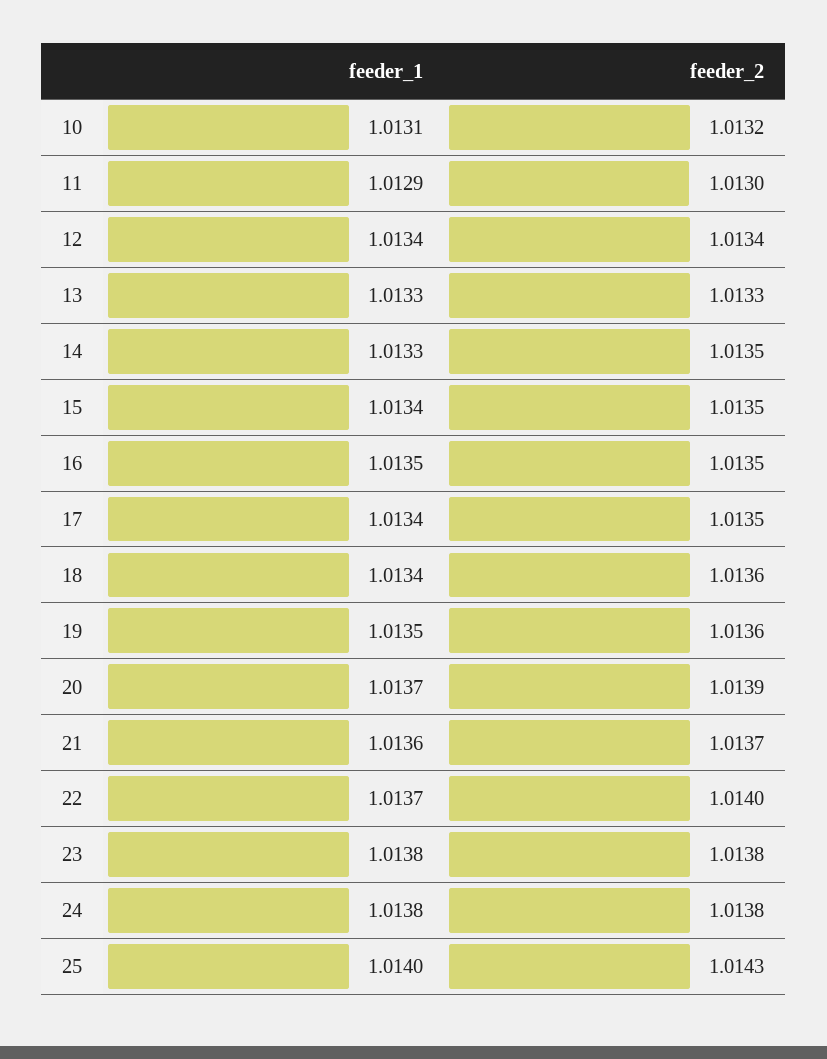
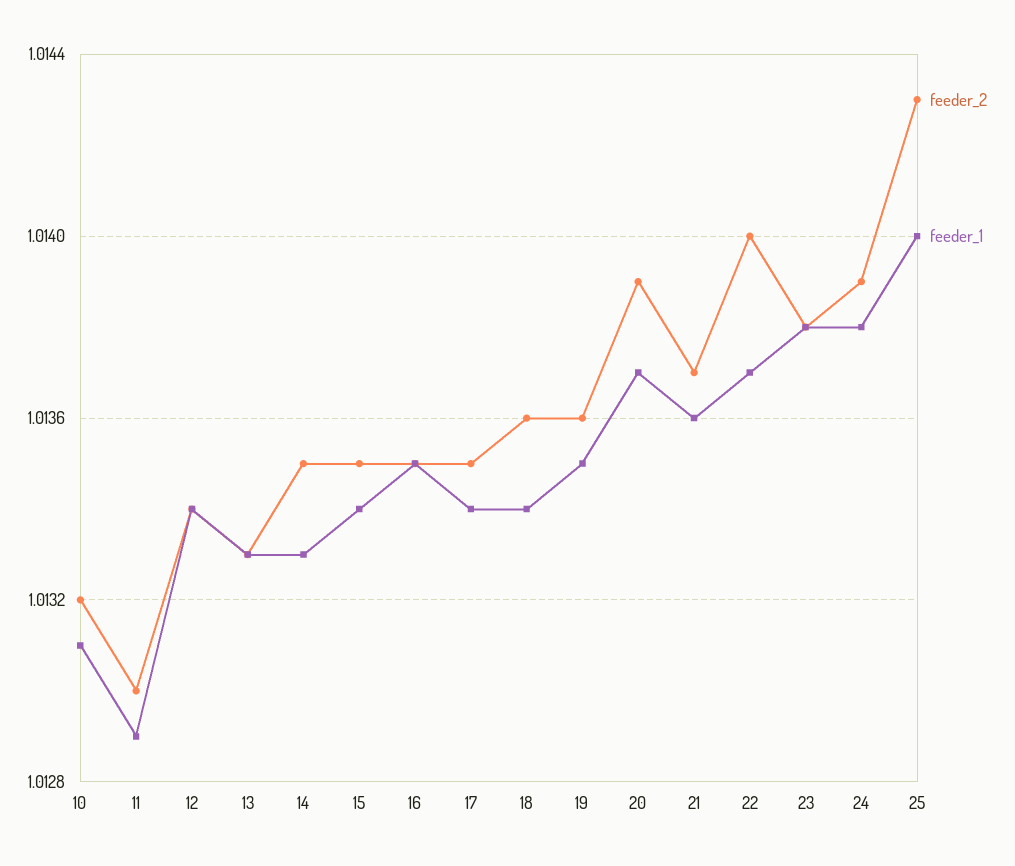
feeder_2, 24: 1.0138 -> 1.0139

